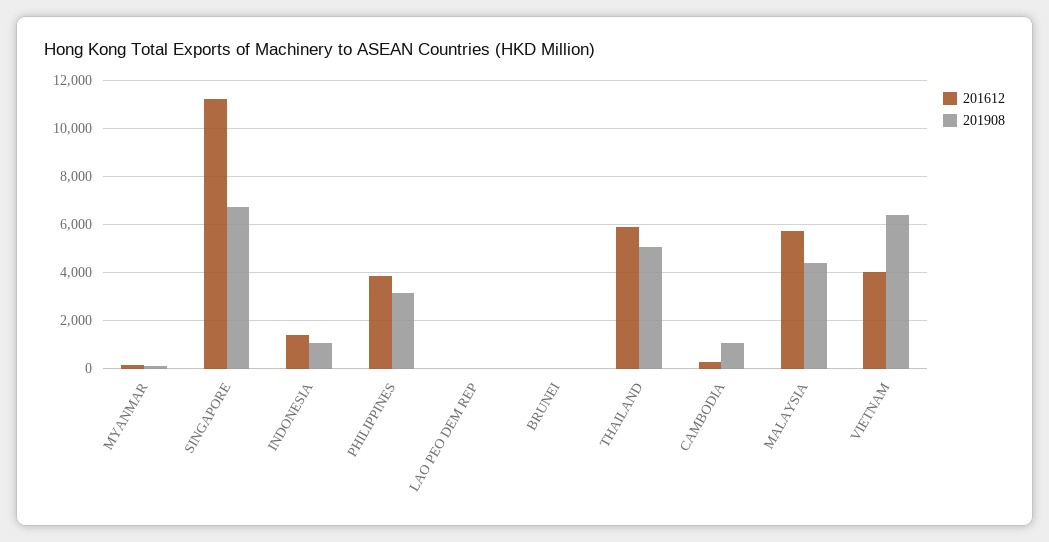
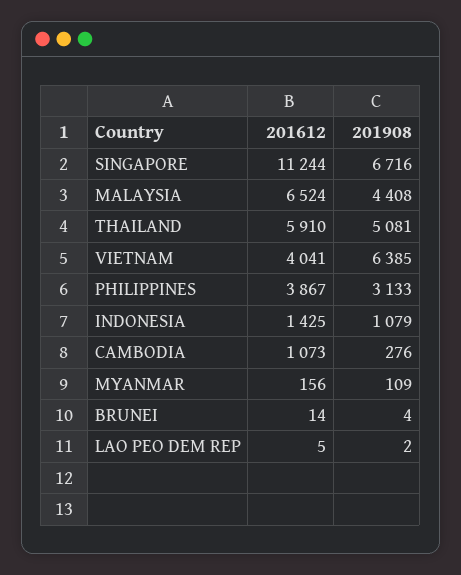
201612, CAMBODIA: 250 -> 1073
201908, CAMBODIA: 1000 -> 276
201612, MALAYSIA: 5750 -> 6524

